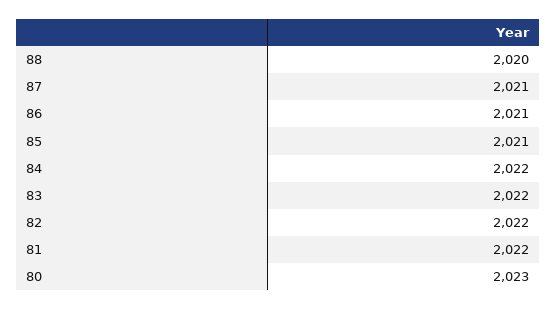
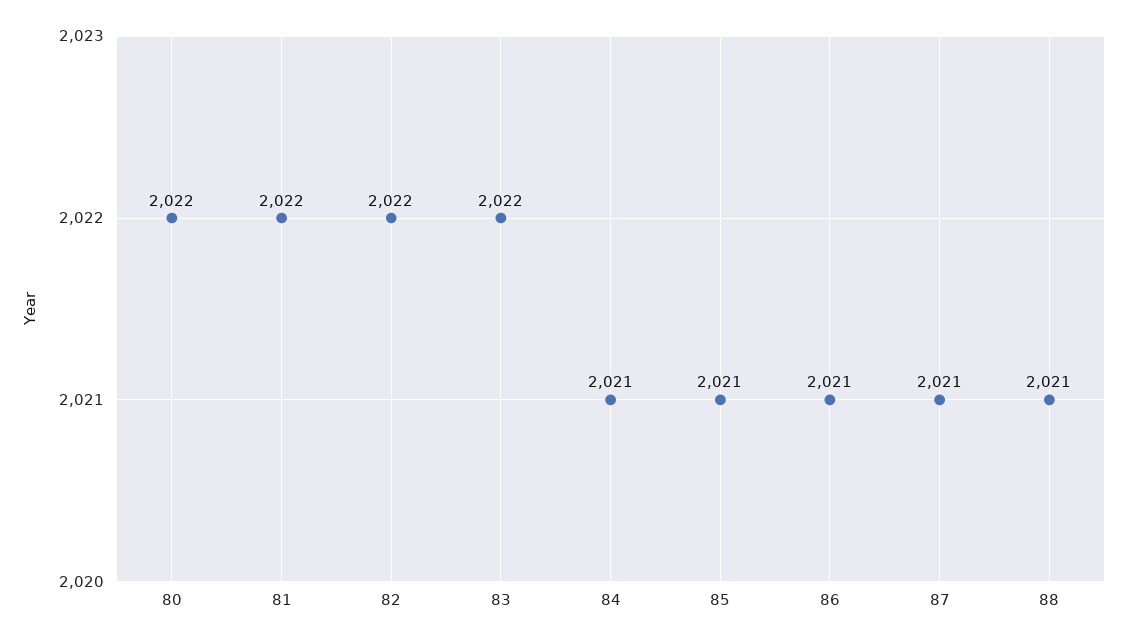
88: 2020 -> 2021
84: 2022 -> 2021
80: 2023 -> 2022

